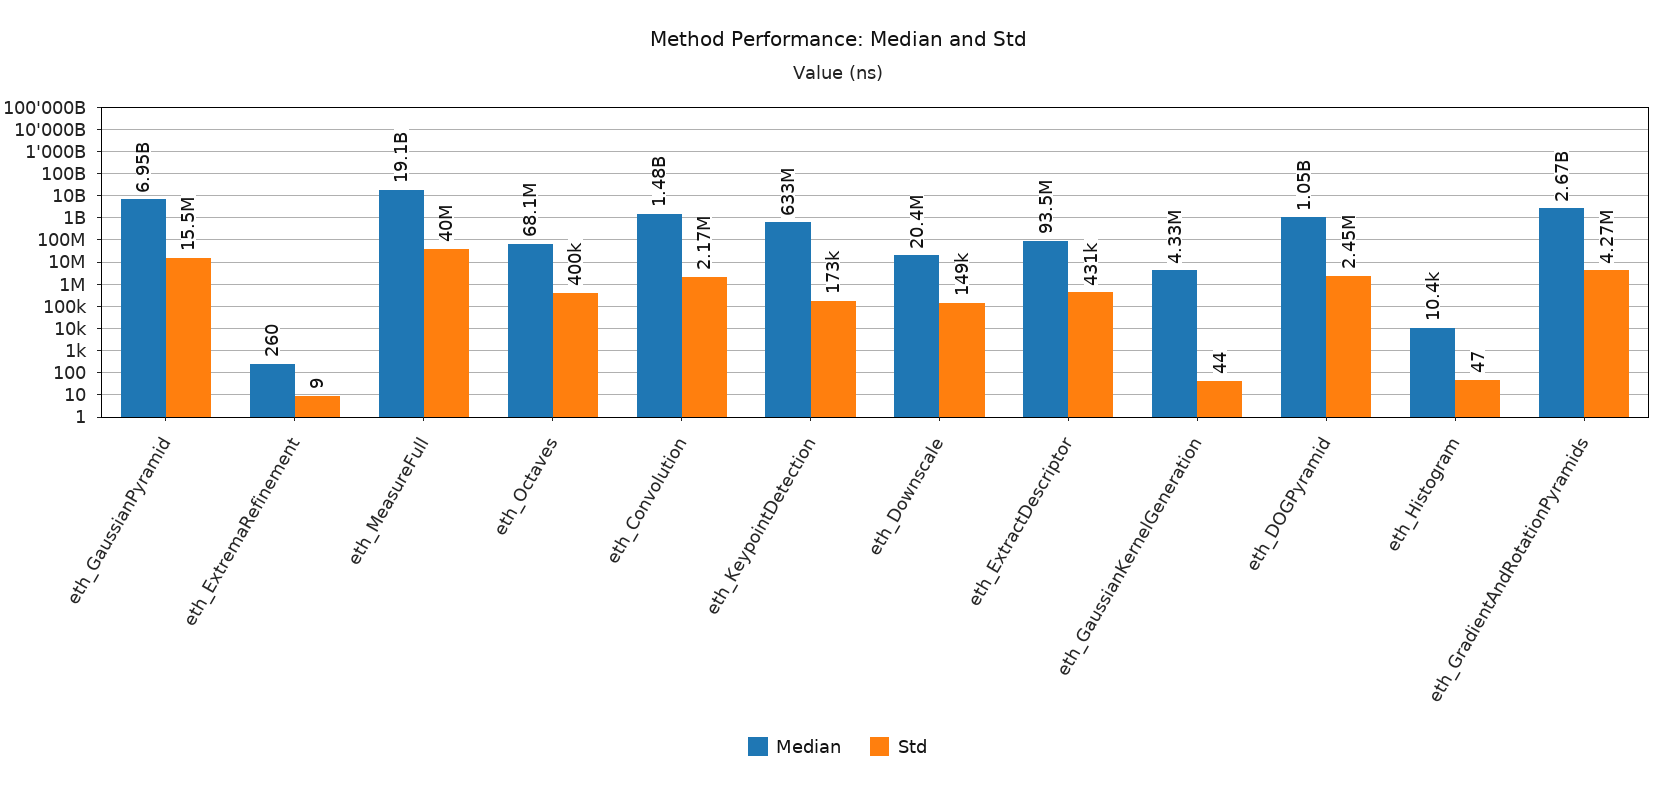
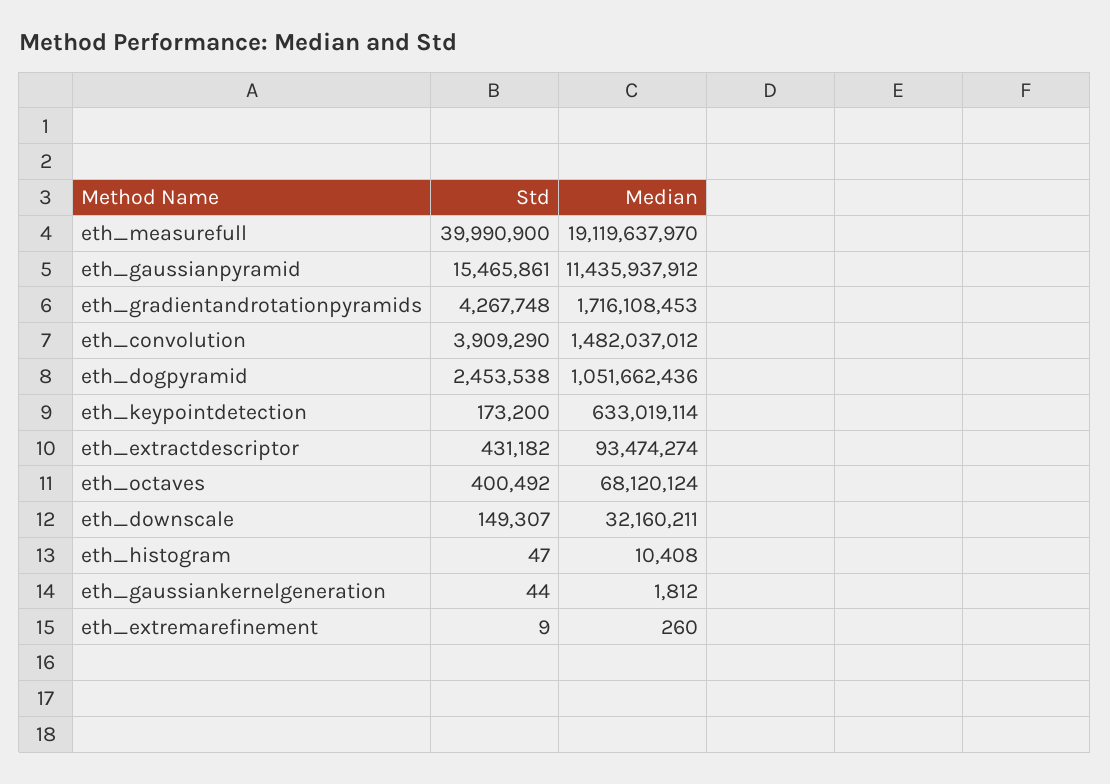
Median, eth_GaussianPyramid: 6950000000 -> 11435937912
Std, eth_Convolution: 2170000 -> 3909290
Median, eth_Downscale: 20400000 -> 32160211
Median, eth_GaussianKernelGeneration: 4330000 -> 1812
Median, eth_GradientAndRotationPyramids: 2670000000 -> 1716108453

